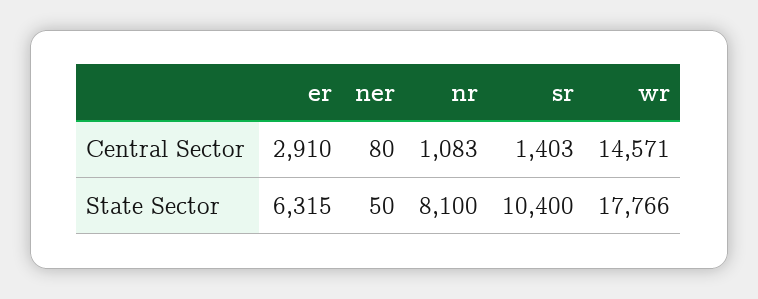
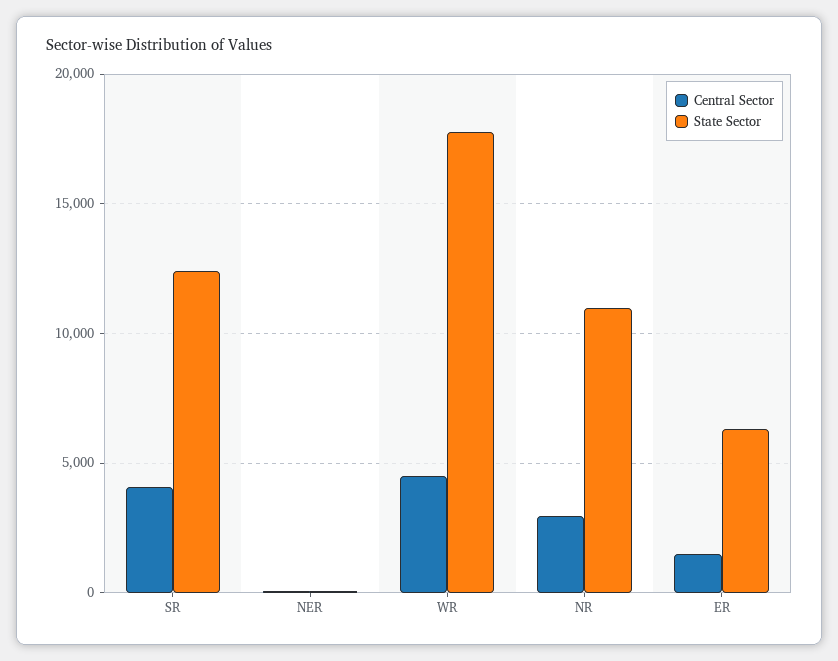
Central Sector, er: 2910 -> 1500
Central Sector, nr: 1083 -> 3000
Central Sector, sr: 1403 -> 4000
Central Sector, wr: 14571 -> 4500
State Sector, nr: 8100 -> 11000
State Sector, sr: 10400 -> 12500

